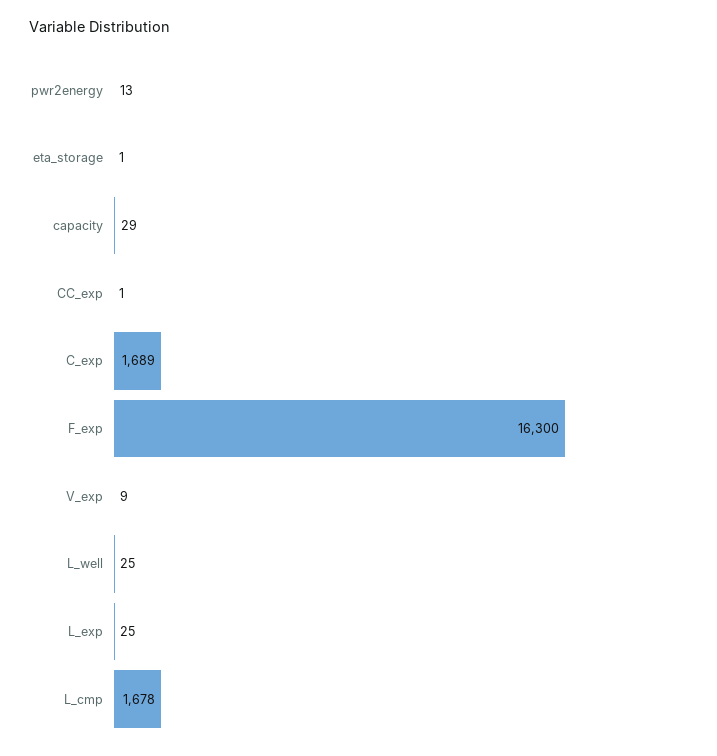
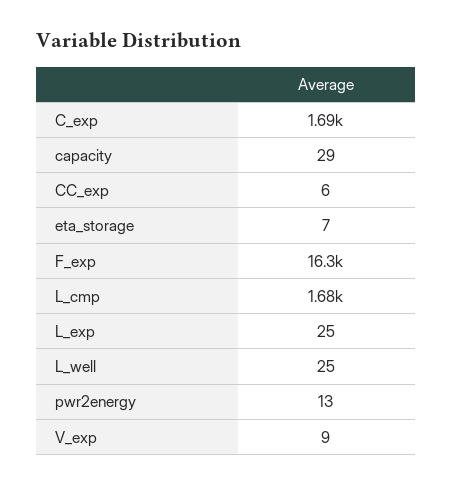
eta_storage: 1 -> 7
CC_exp: 1 -> 6

